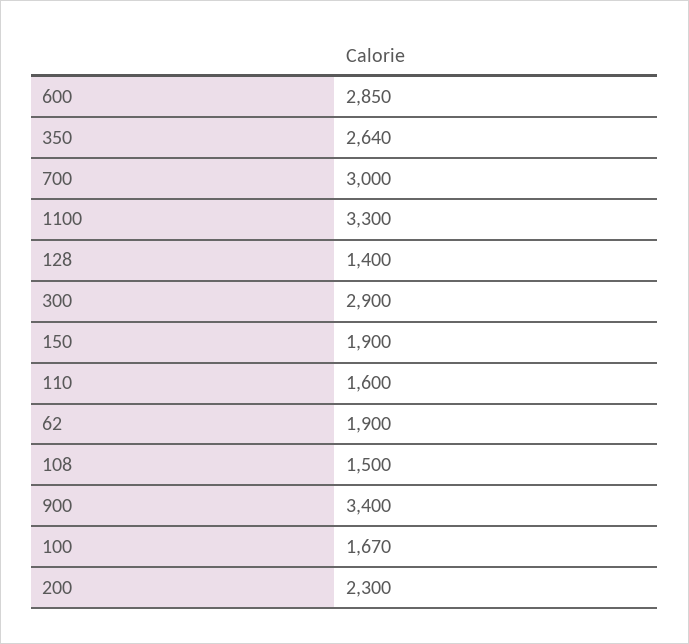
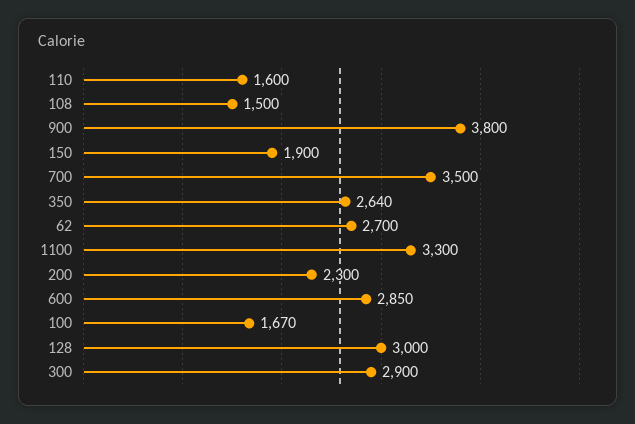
700: 3000 -> 3500
128: 1400 -> 3000
62: 1900 -> 2700
900: 3400 -> 3800

